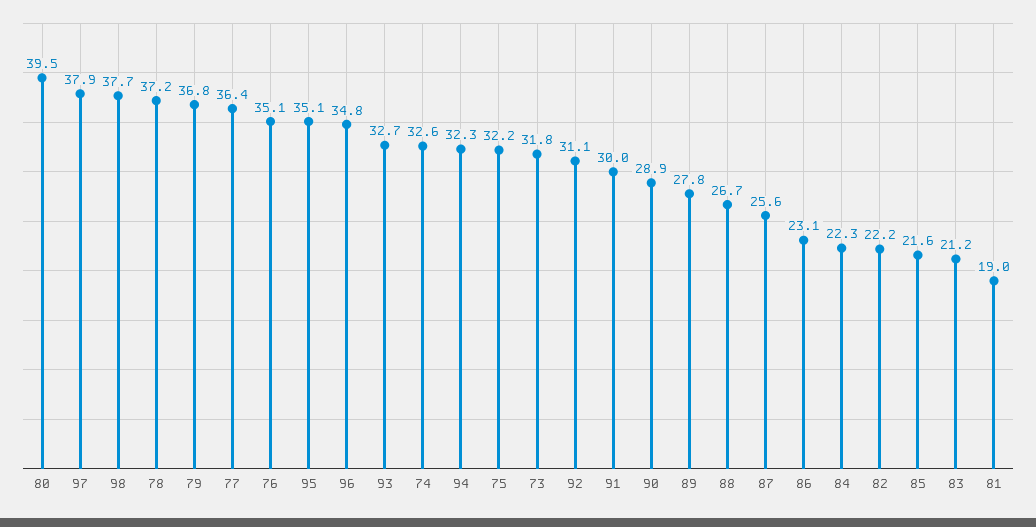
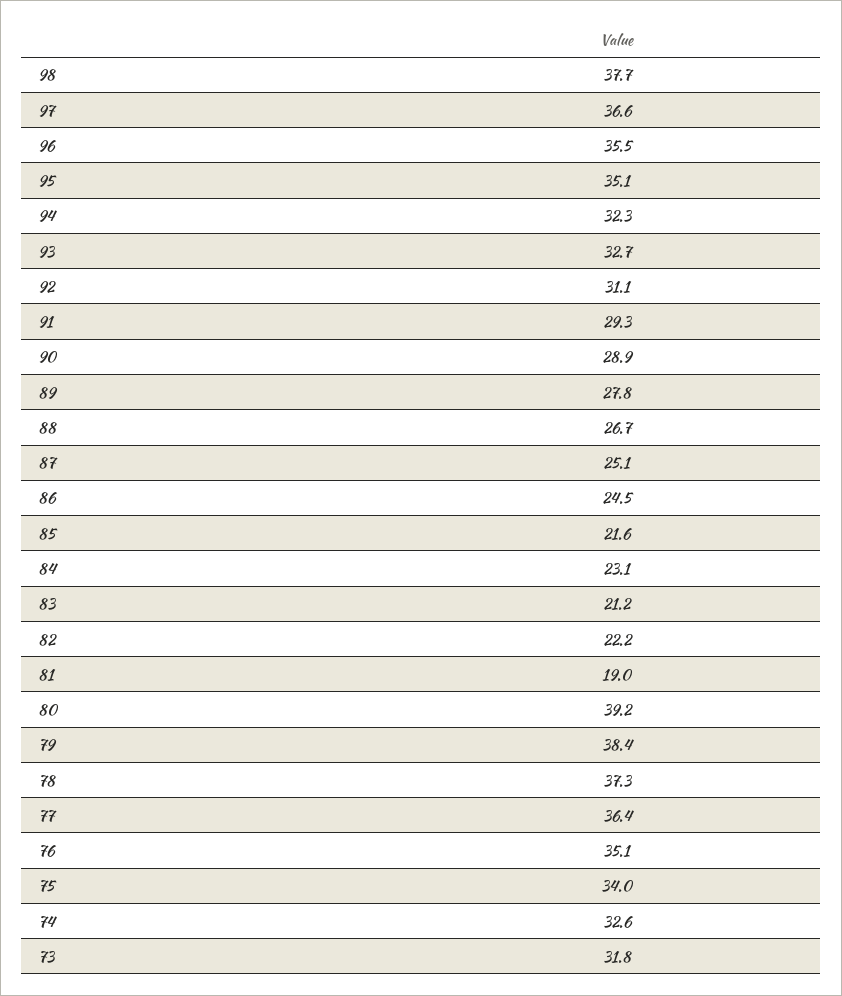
80: 39.5 -> 39.2
97: 37.9 -> 36.6
78: 37.2 -> 37.3
79: 36.8 -> 38.4
96: 34.8 -> 35.5
75: 32.2 -> 34
91: 30 -> 29.3
87: 25.6 -> 25.1
86: 23.1 -> 24.5
84: 22.3 -> 23.1

